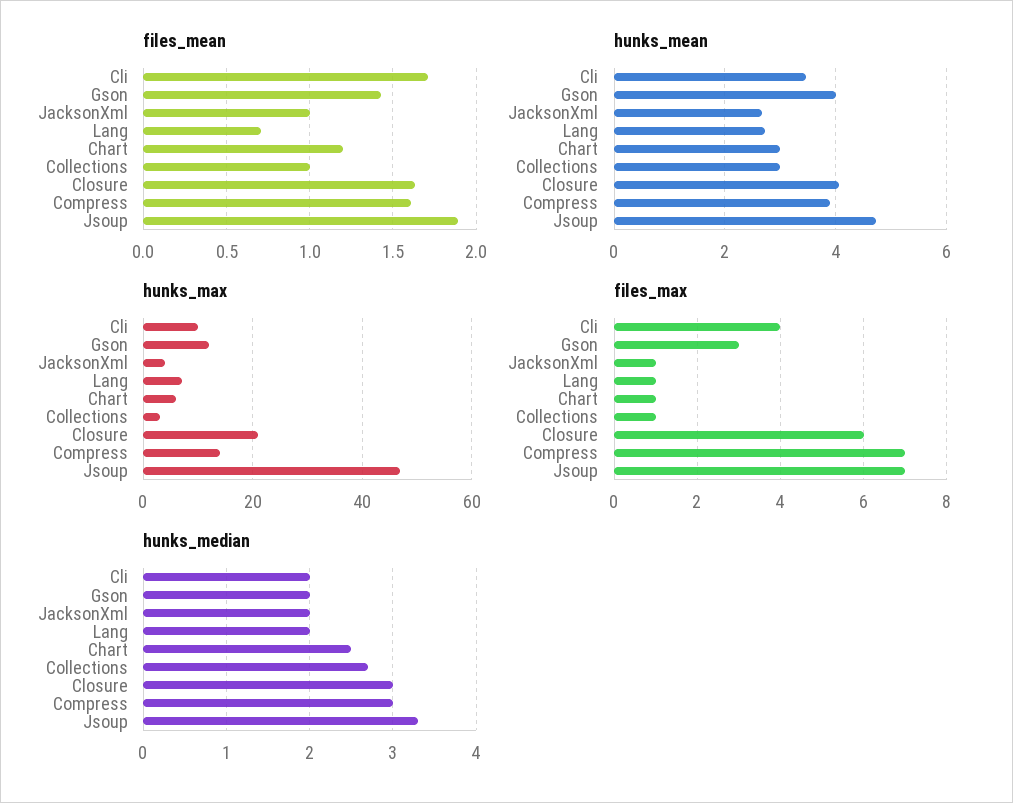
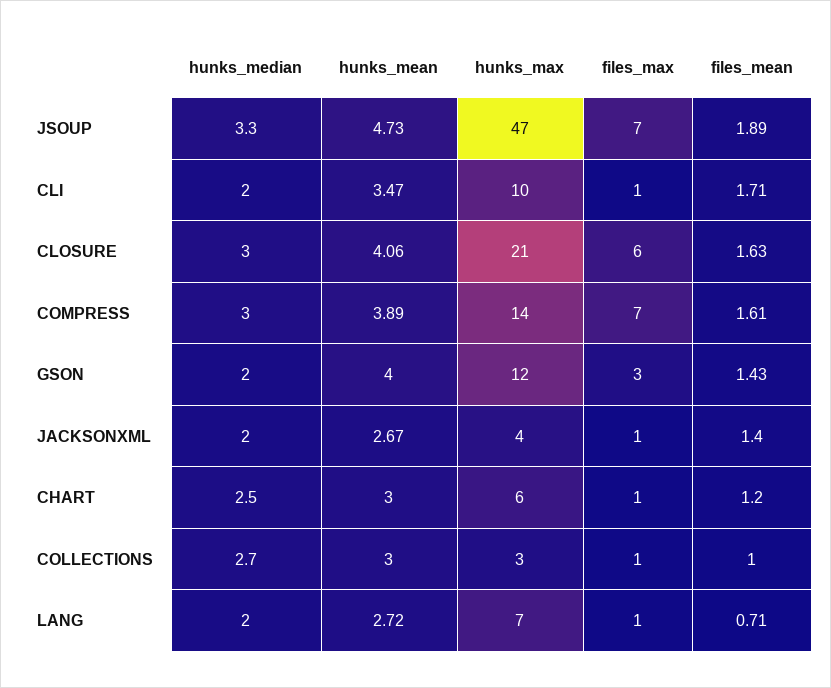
files_mean, JacksonXml: 1 -> 1.4
files_max, Cli: 4 -> 1

